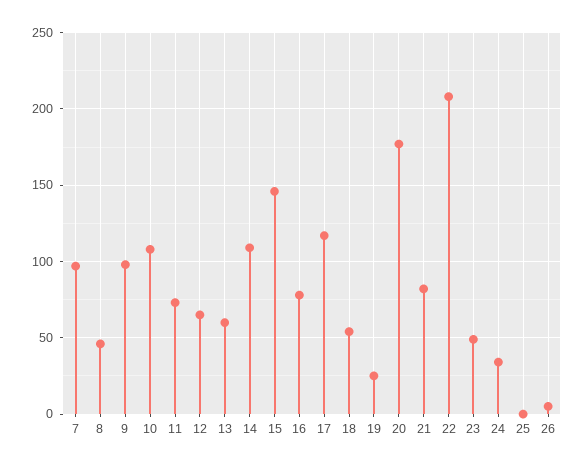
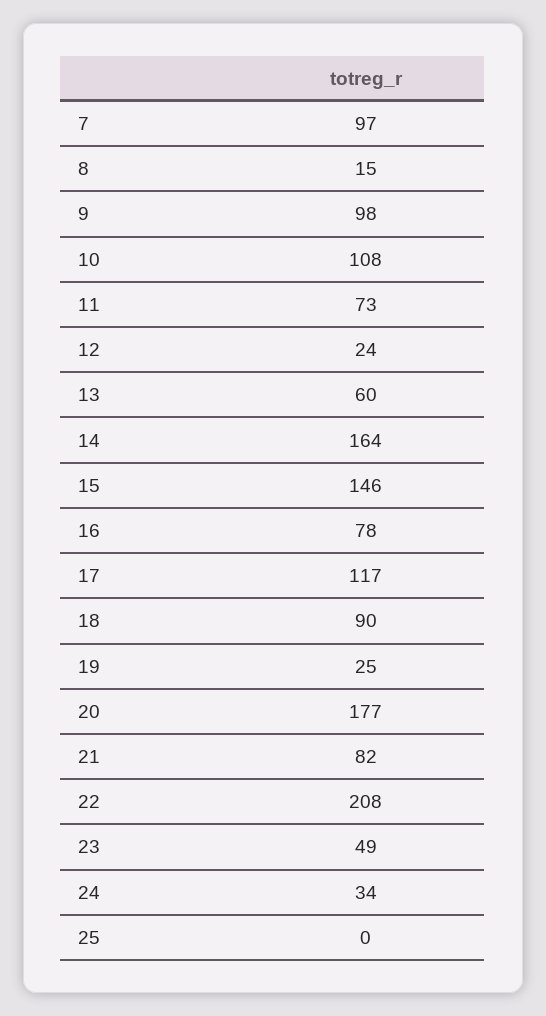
8: 45 -> 15
12: 65 -> 24
14: 110 -> 164
18: 55 -> 90
26: 5 -> none

